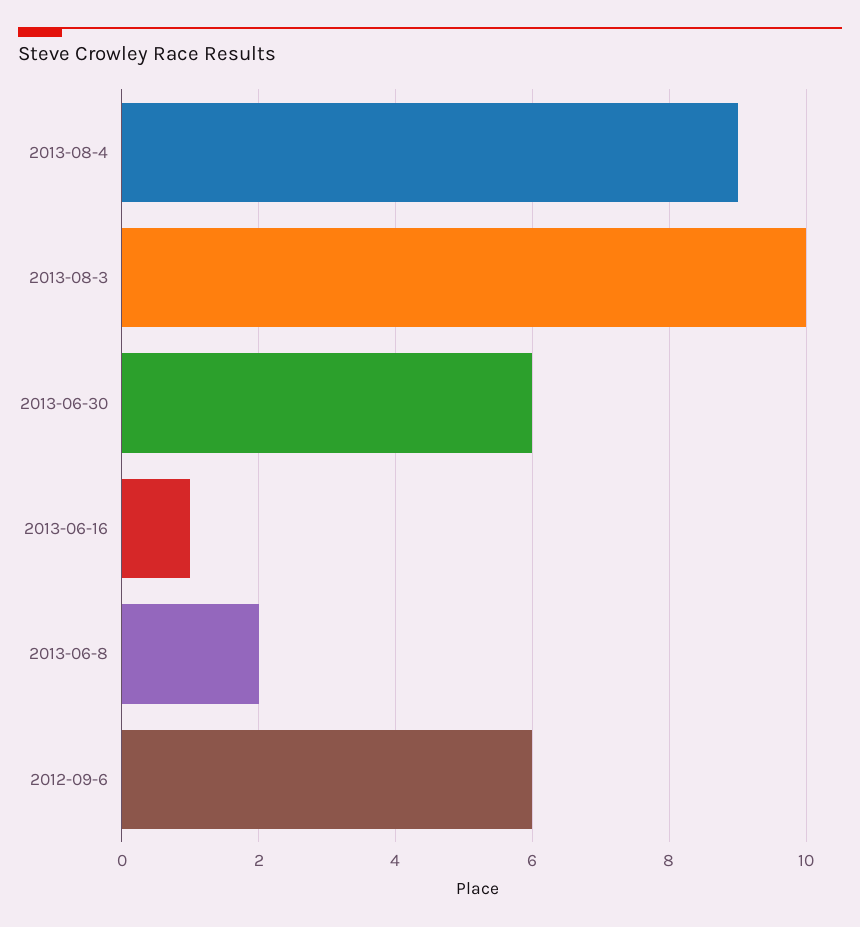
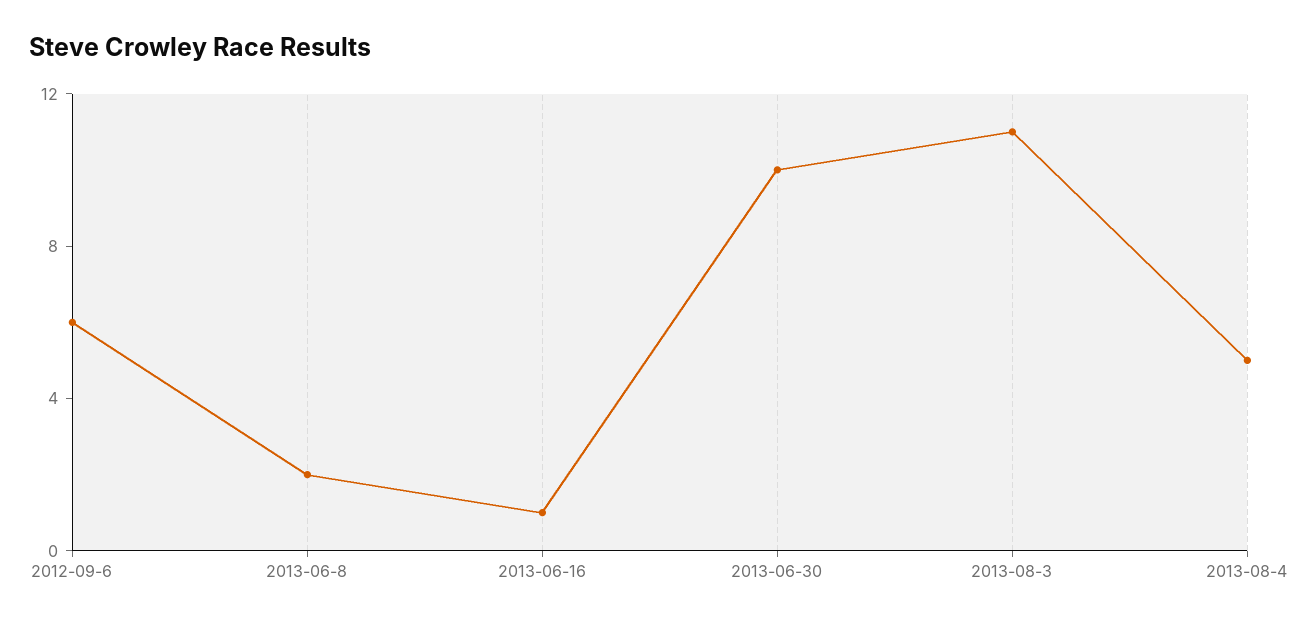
2013-08-4: 9 -> 5
2013-08-3: 10 -> 11
2013-06-30: 6 -> 10

